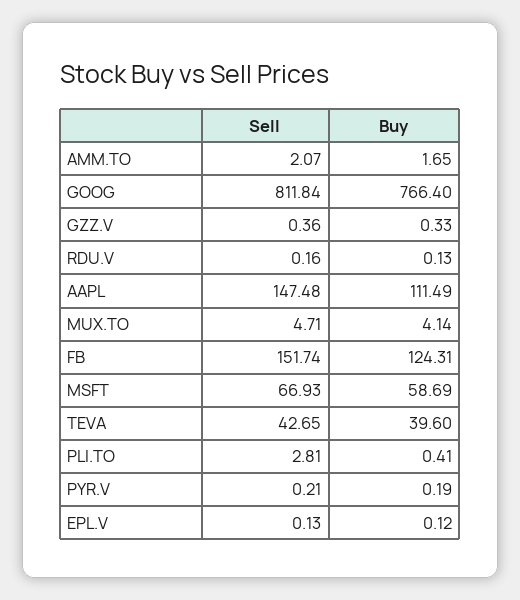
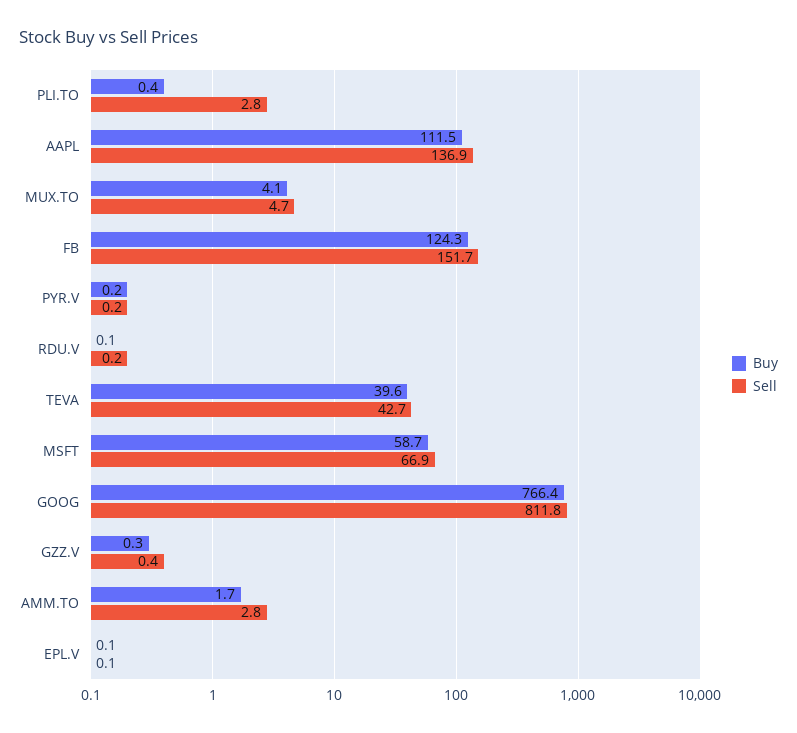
Sell, AMM.TO: 2.07 -> 2.8
Sell, AAPL: 147.48 -> 136.9

